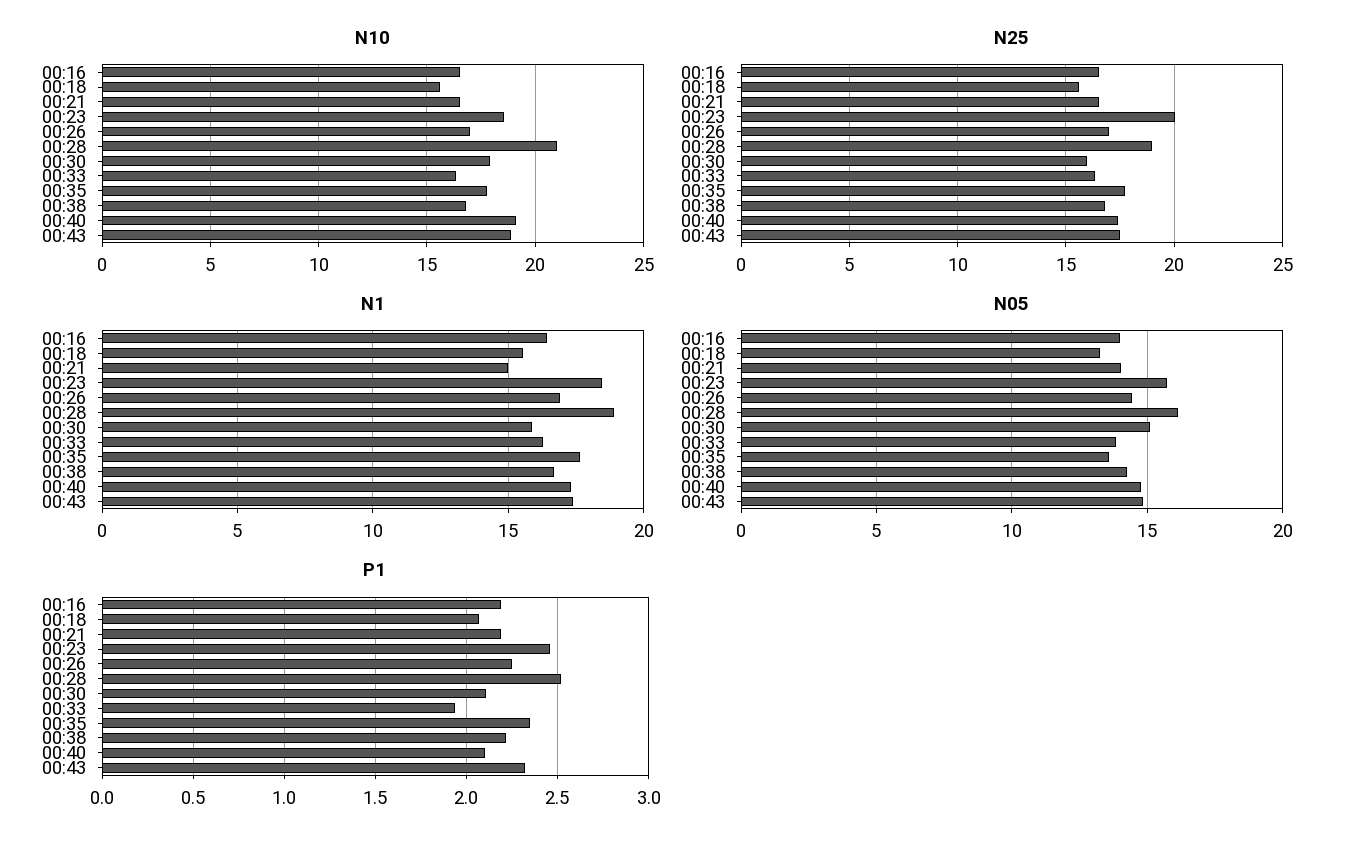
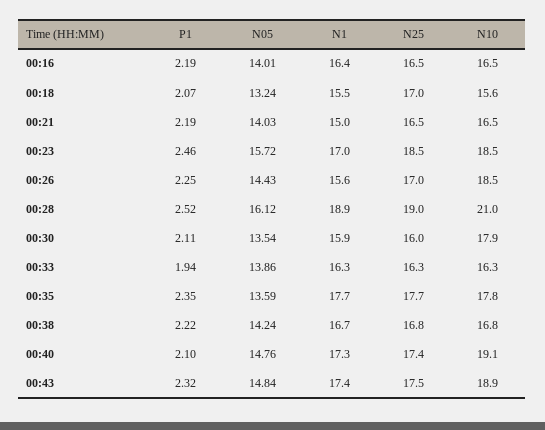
N10, 00:26: 17 -> 18.5
N25, 00:18: 15.5 -> 17
N25, 00:23: 20 -> 18.5
N1, 00:23: 18.5 -> 17
N1, 00:26: 17 -> 15.6
N05, 00:30: 15 -> 13.54

